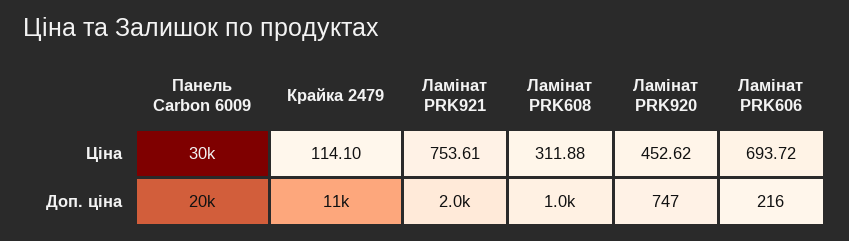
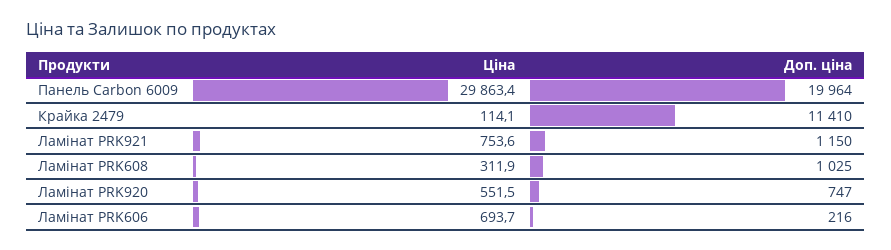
Ламінат PRK920, Ціна: 452.62 -> 551.5
Ламінат PRK921, Доп. ціна: 2000 -> 1150

